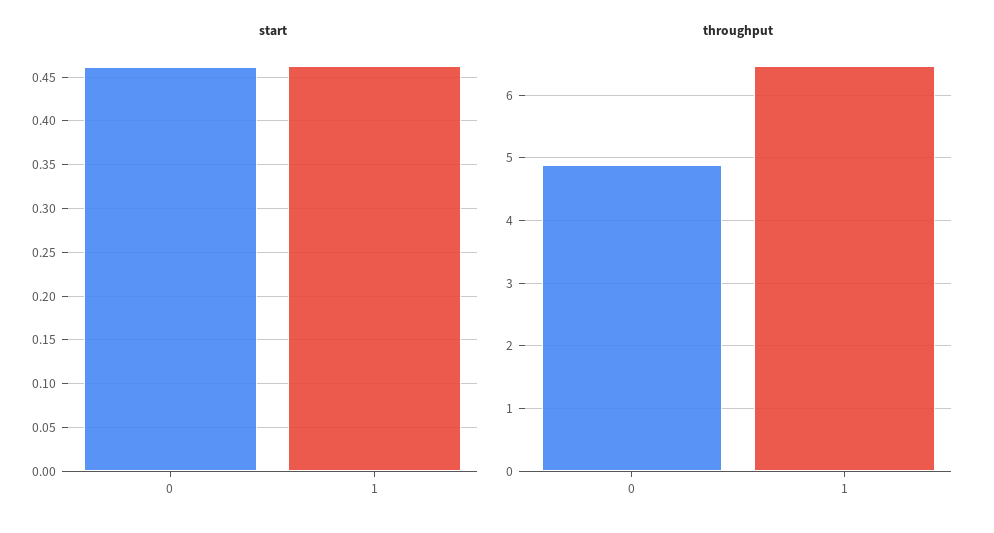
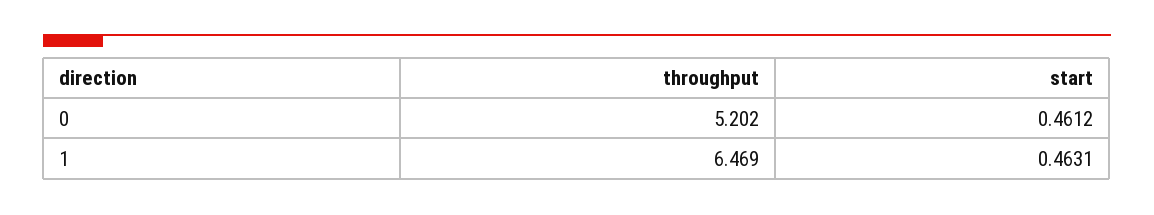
throughput, 0: 4.9 -> 5.202

